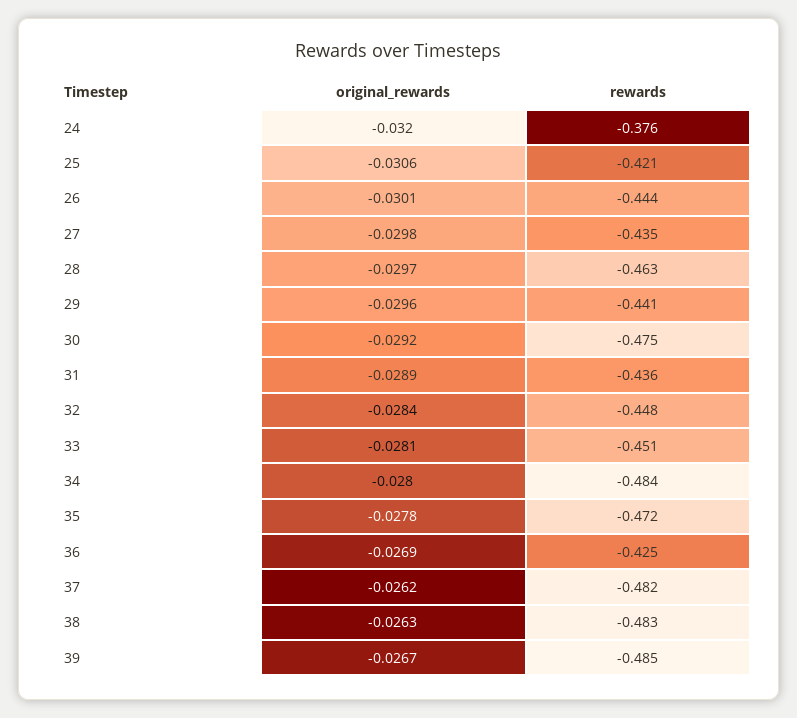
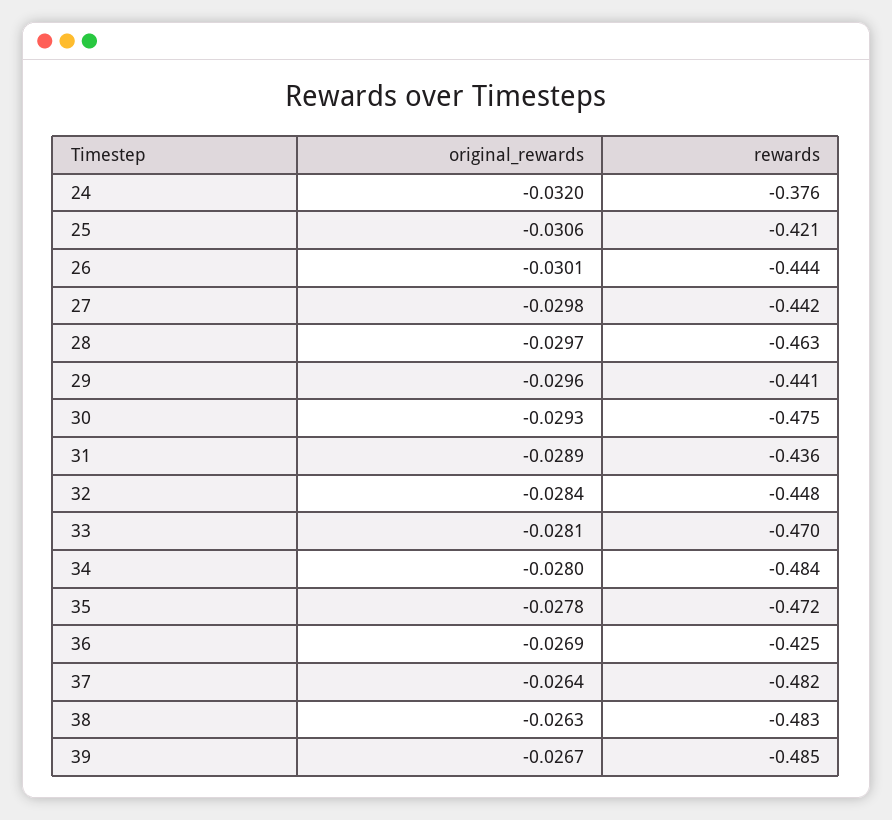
rewards, 27: -0.435 -> -0.442
original_rewards, 30: -0.0292 -> -0.0293
rewards, 33: -0.451 -> -0.47
original_rewards, 37: -0.0262 -> -0.0264

